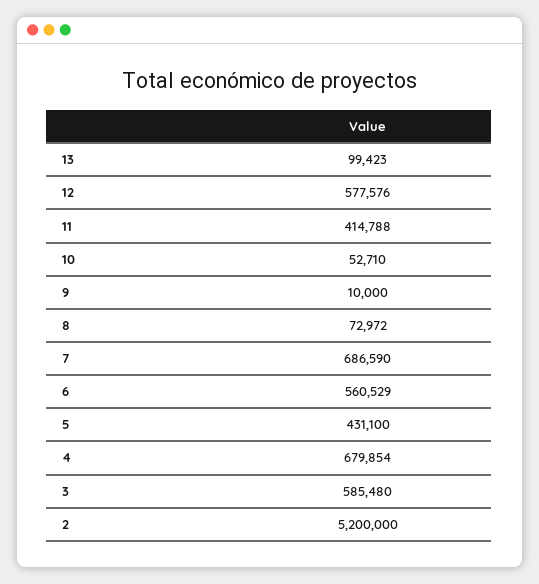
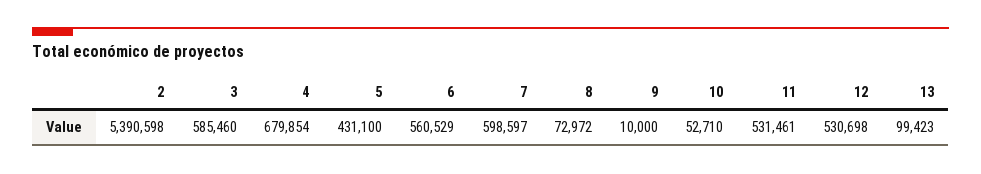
12: 577576 -> 530698
11: 414788 -> 531461
7: 686590 -> 598597
3: 585480 -> 585460
2: 5200000 -> 5390598

